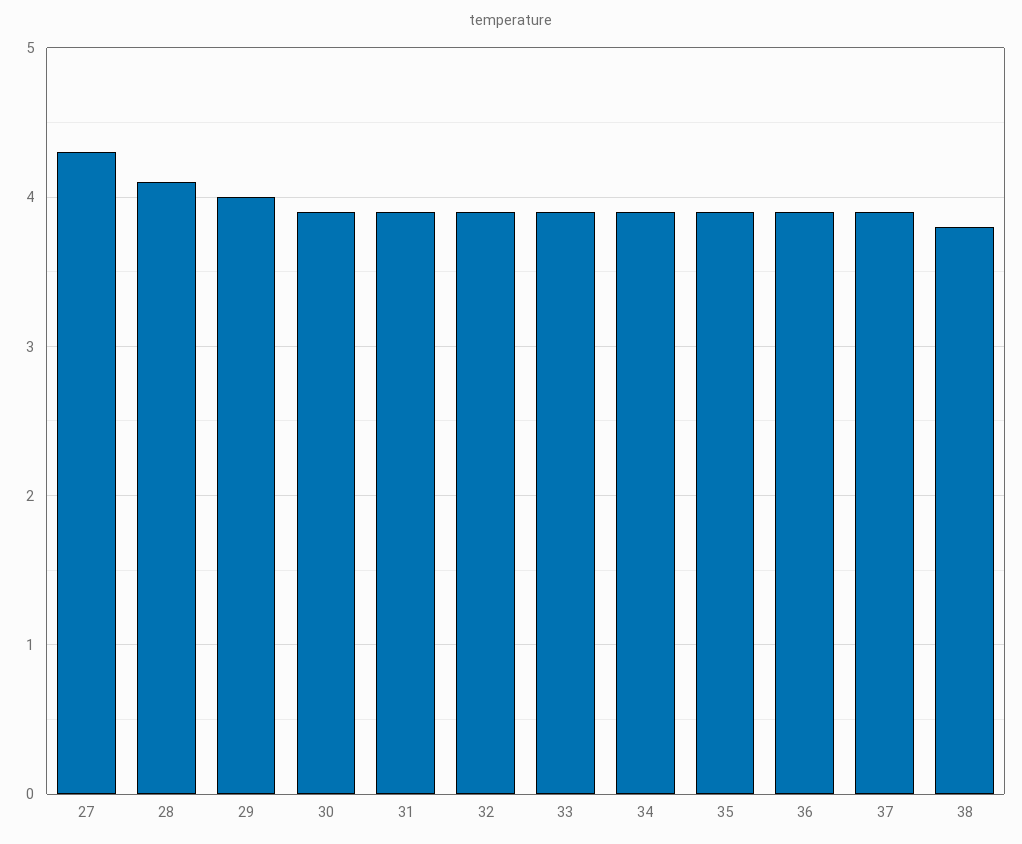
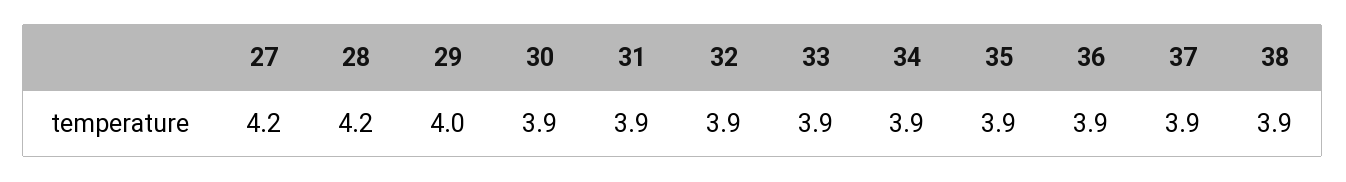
27: 4.3 -> 4.2
28: 4.1 -> 4.2
38: 3.8 -> 3.9

